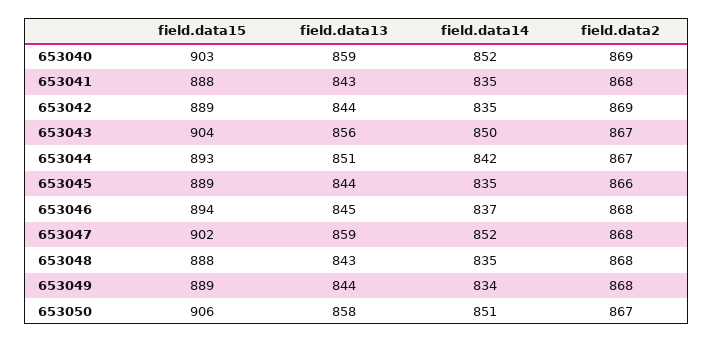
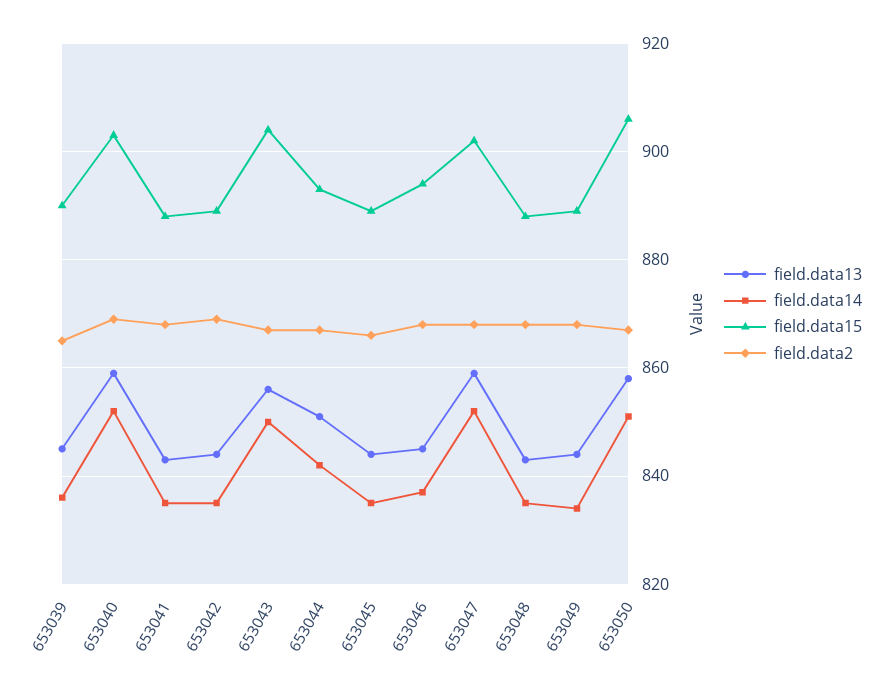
field.data13, 653039: none -> 845
field.data14, 653039: none -> 835
field.data15, 653039: none -> 890
field.data2, 653039: none -> 865

